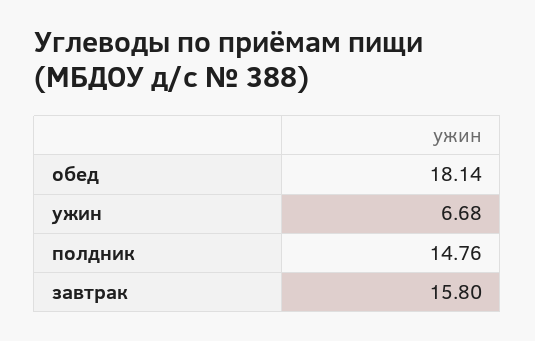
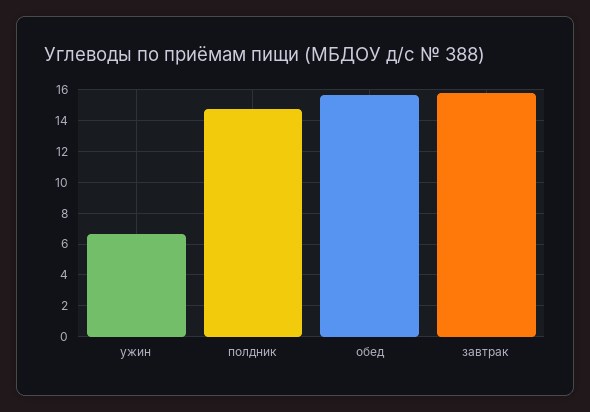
обед: 18.14 -> 15.5

